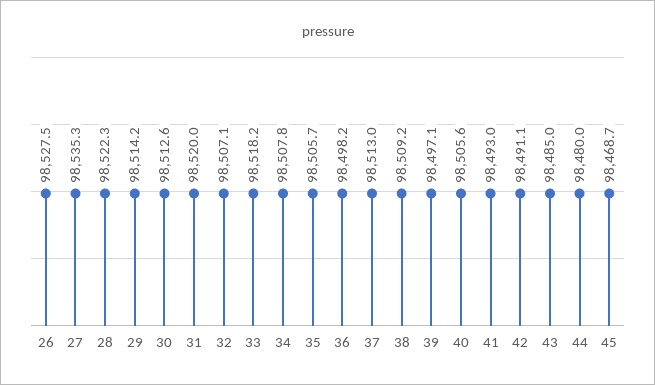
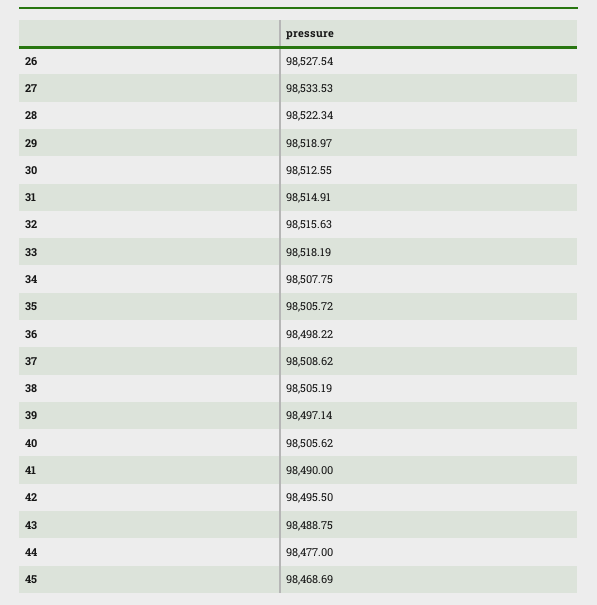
27: 98535.3 -> 98533.53
29: 98514.2 -> 98518.97
31: 98520 -> 98514.91
32: 98507.1 -> 98515.63
37: 98513 -> 98508.62
38: 98509.2 -> 98505.19
41: 98493 -> 98490
42: 98491.1 -> 98495.5
43: 98485 -> 98488.75
44: 98480 -> 98477

